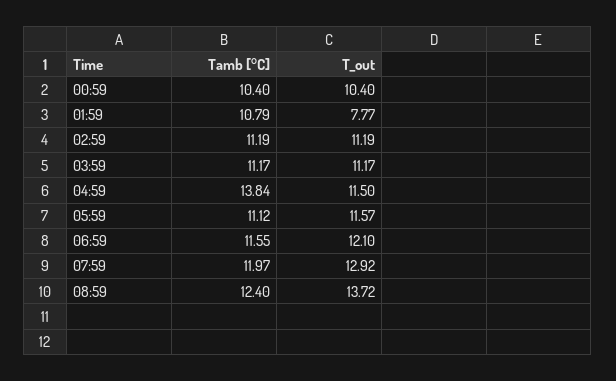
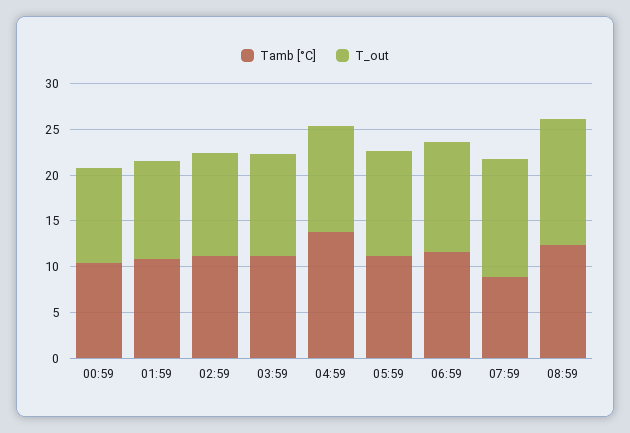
T_out, 01:59: 7.77 -> 11
Tamb [°C], 07:59: 11.97 -> 9

